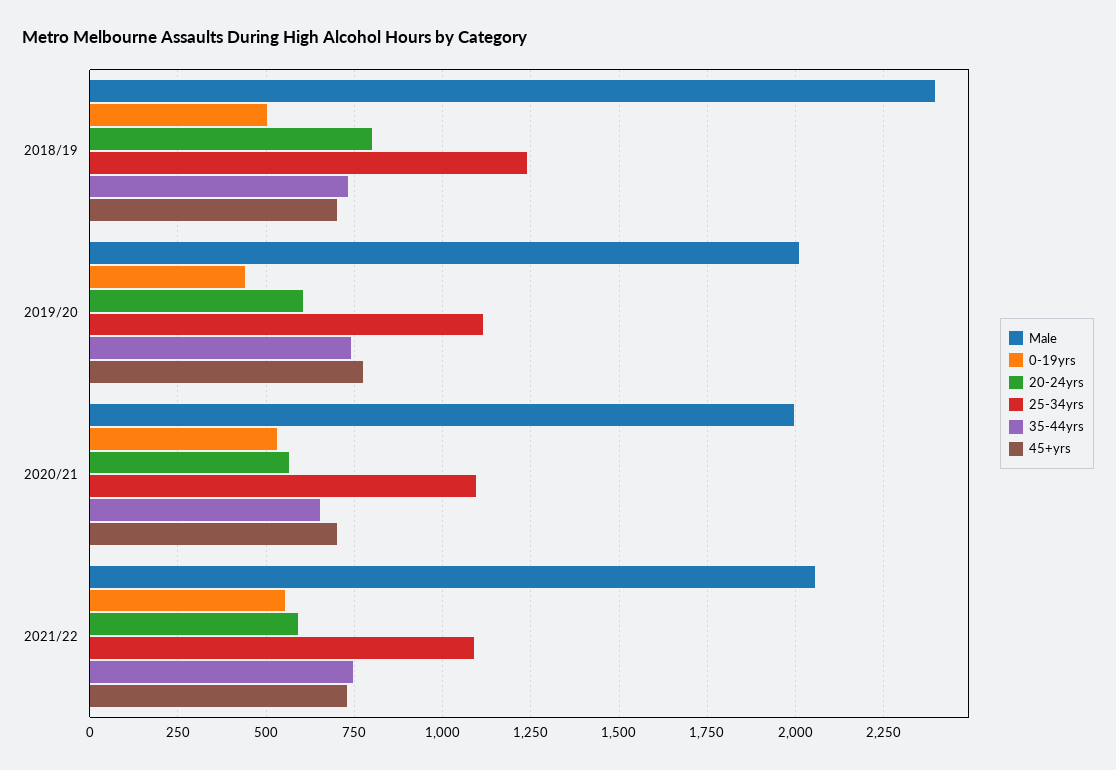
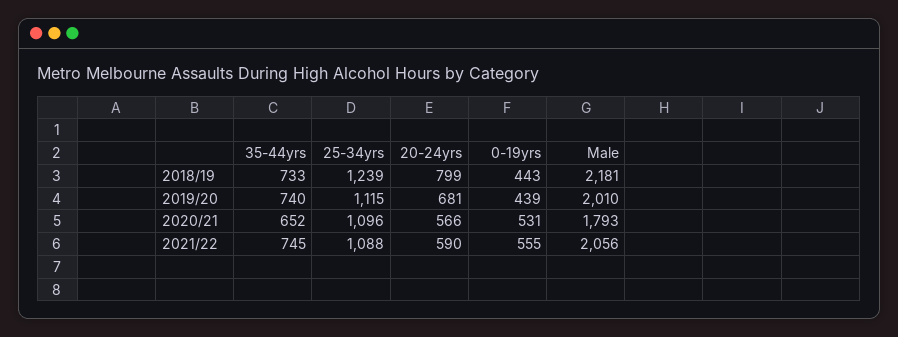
Male, 2018/19: 2400 -> 2181
0-19yrs, 2018/19: 500 -> 443
45+yrs, 2018/19: 700 -> none
20-24yrs, 2019/20: 600 -> 681
45+yrs, 2019/20: 775 -> none
Male, 2020/21: 2000 -> 1793
45+yrs, 2020/21: 700 -> none
45+yrs, 2021/22: 725 -> none

